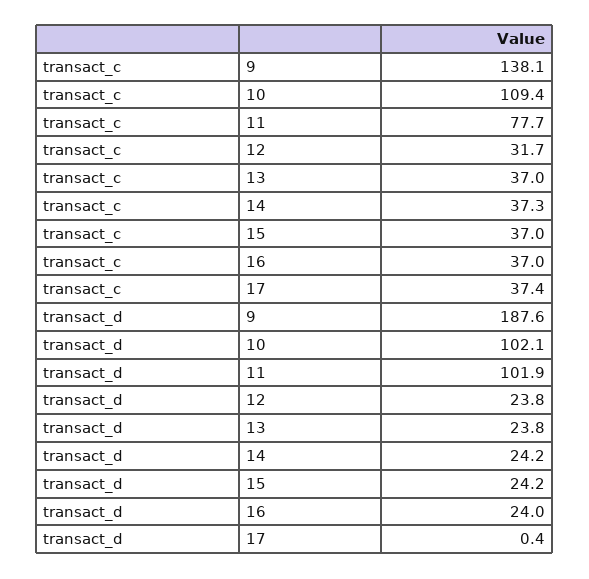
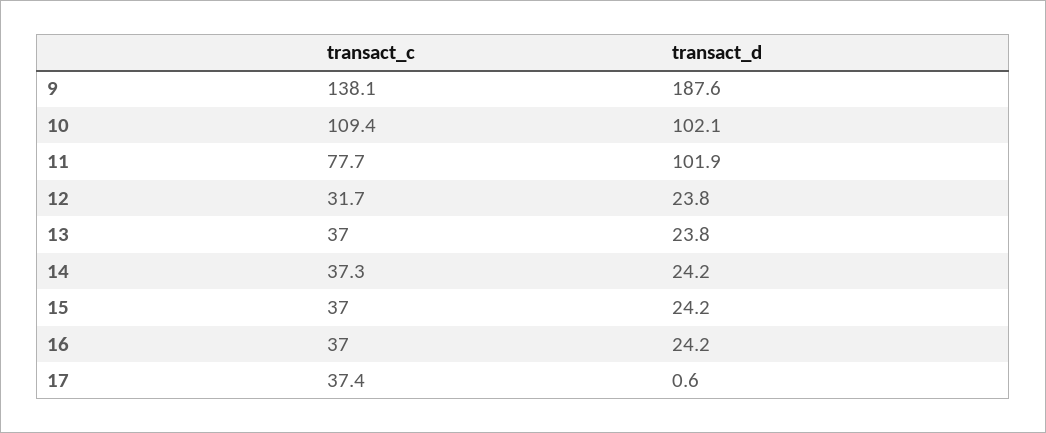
transact_d, 16: 24 -> 24.2
transact_d, 17: 0.4 -> 0.6

